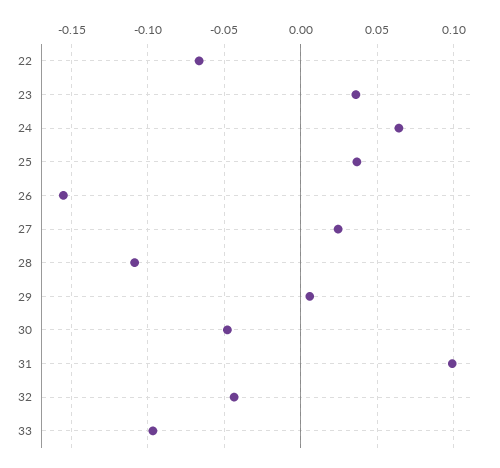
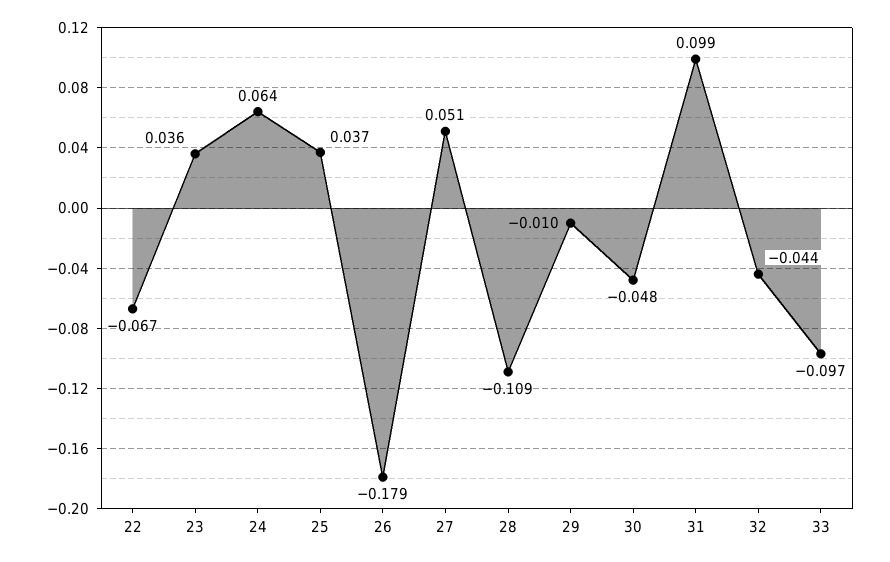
26: -0.155 -> -0.179
27: 0.025 -> 0.051
29: 0.005 -> -0.01

